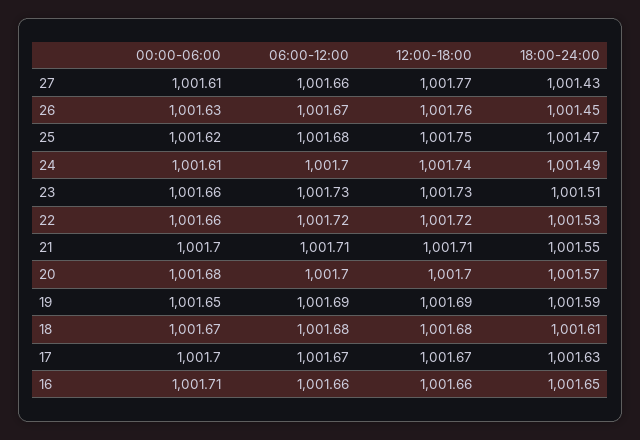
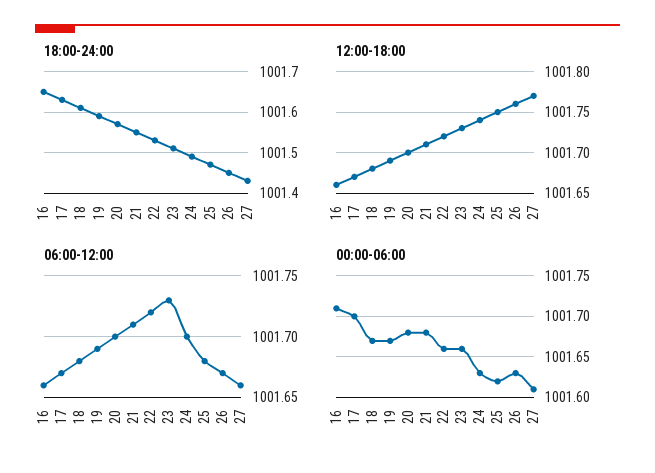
00:00-06:00, 24: 1001.61 -> 1001.63
00:00-06:00, 21: 1001.7 -> 1001.68
00:00-06:00, 19: 1001.65 -> 1001.67

